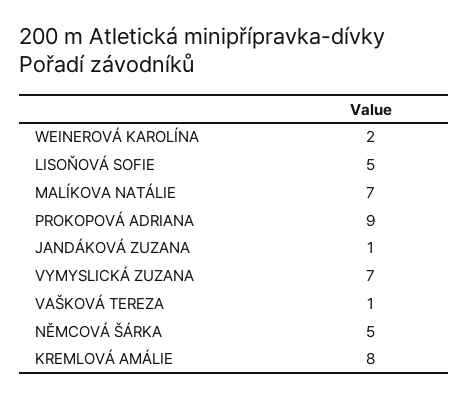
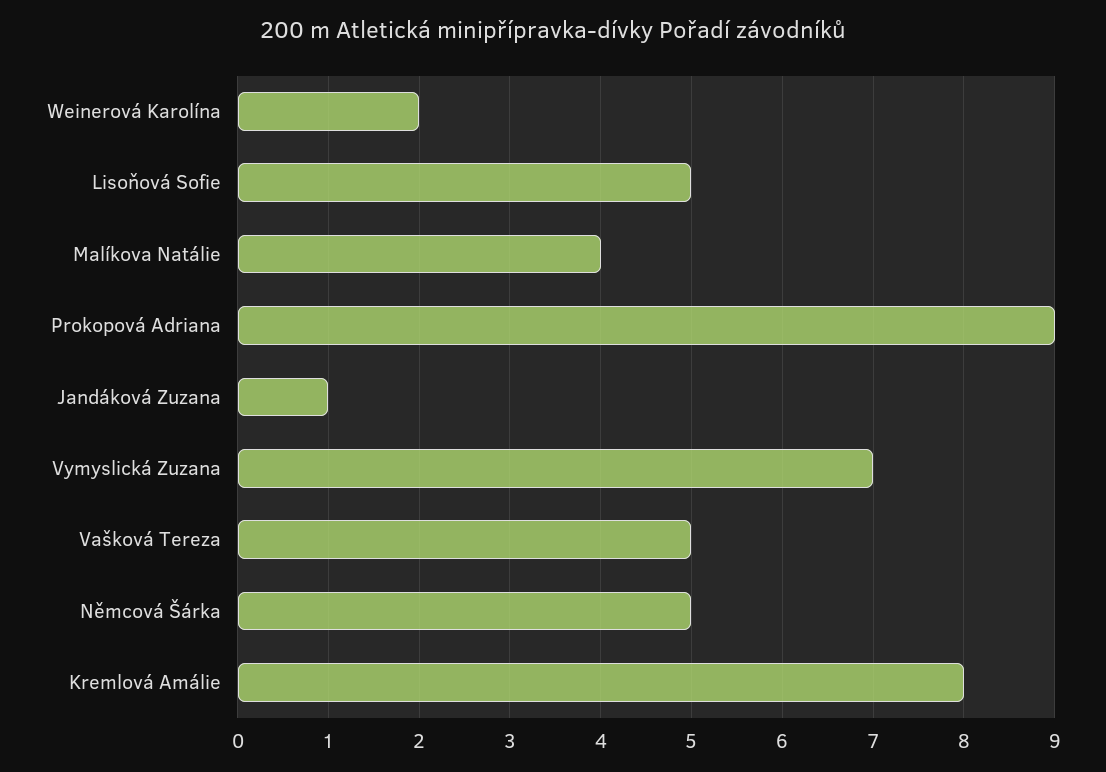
MALÍKOVA NATÁLIE: 7 -> 4
VAŠKOVÁ TEREZA: 1 -> 5

